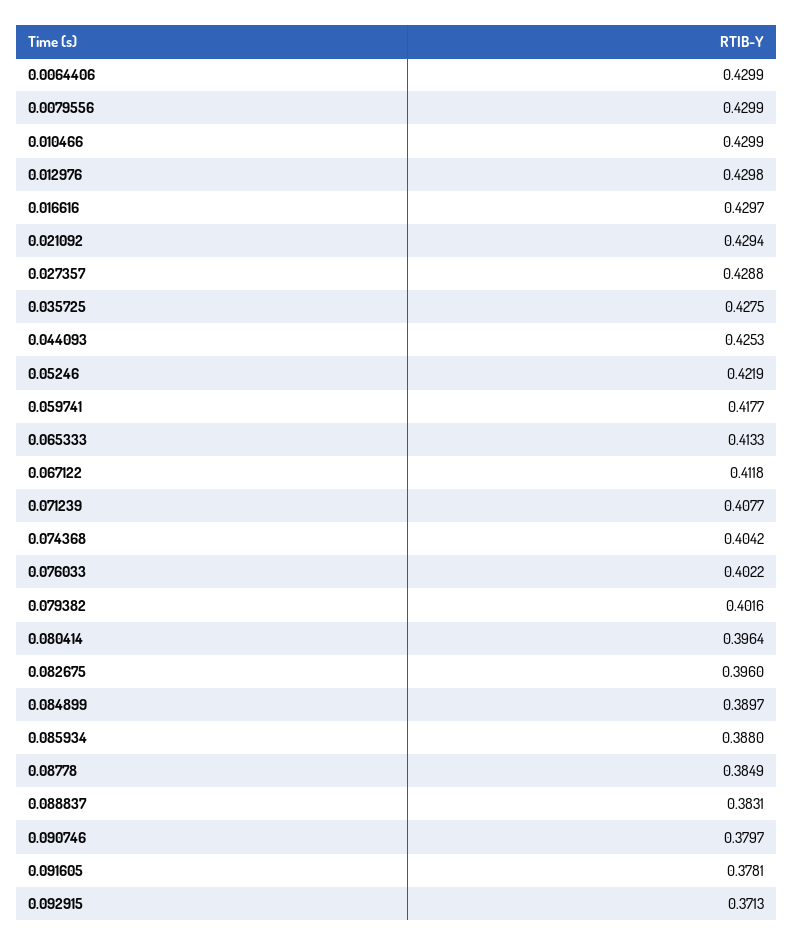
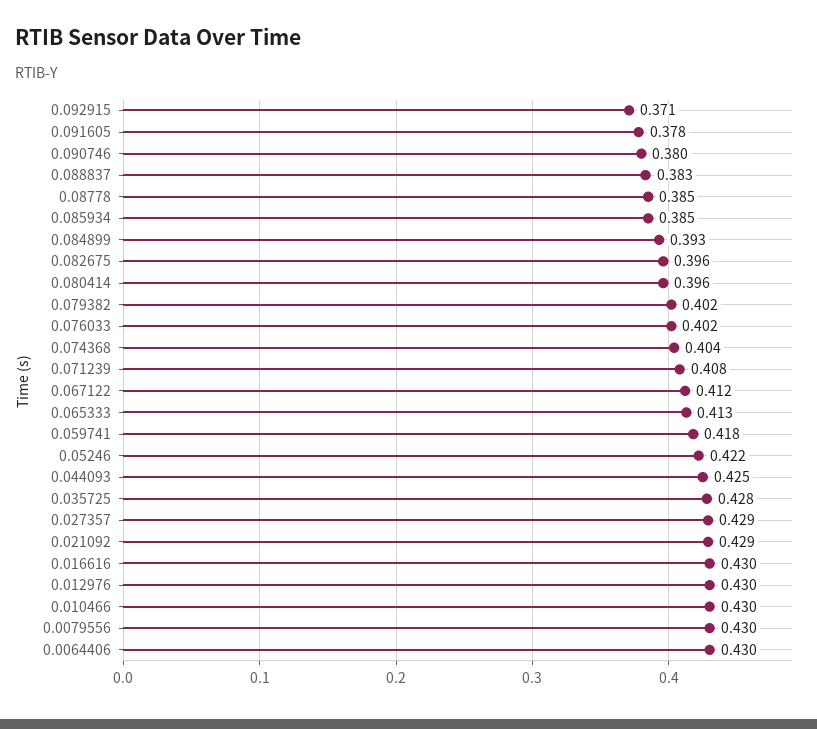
0.084899: 0.3897 -> 0.393
0.085934: 0.388 -> 0.385

